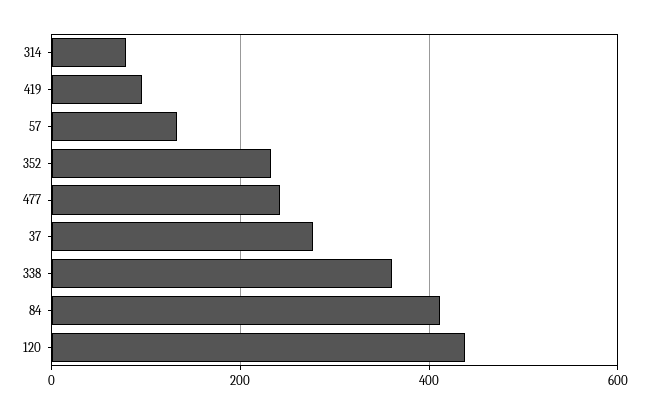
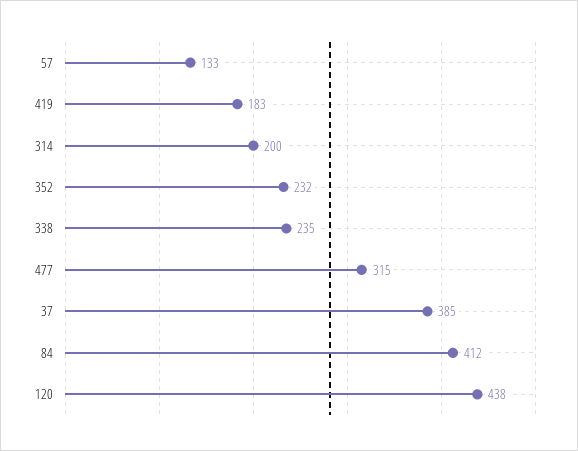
314: 80 -> 200
419: 100 -> 183
477: 240 -> 315
37: 280 -> 385
338: 360 -> 235

